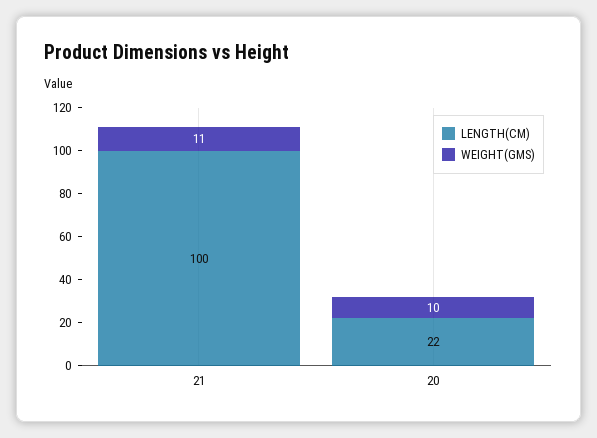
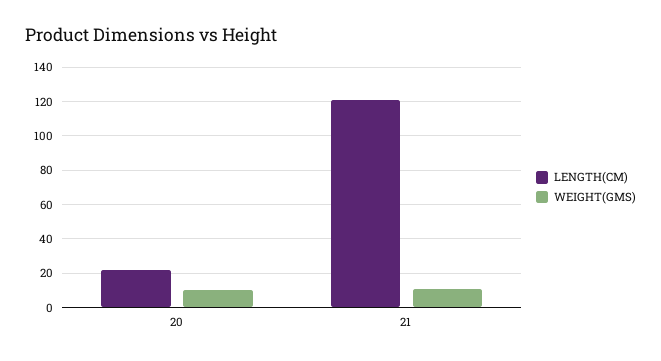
LENGTH(CM), 21: 100 -> 120

